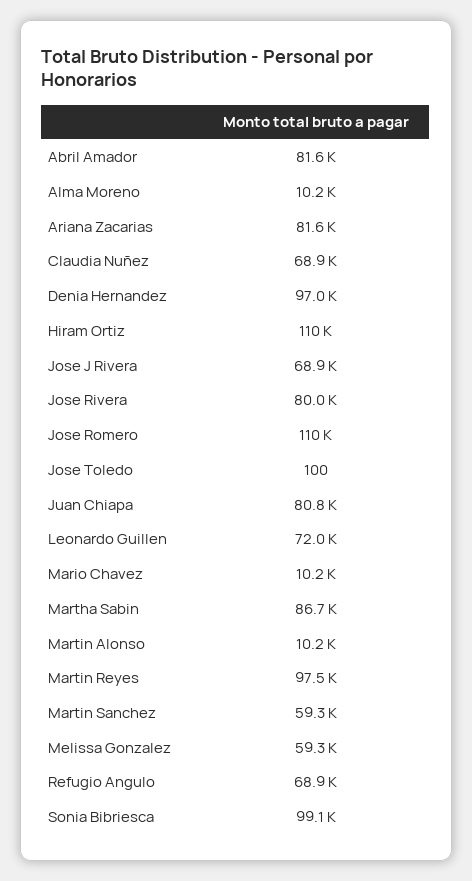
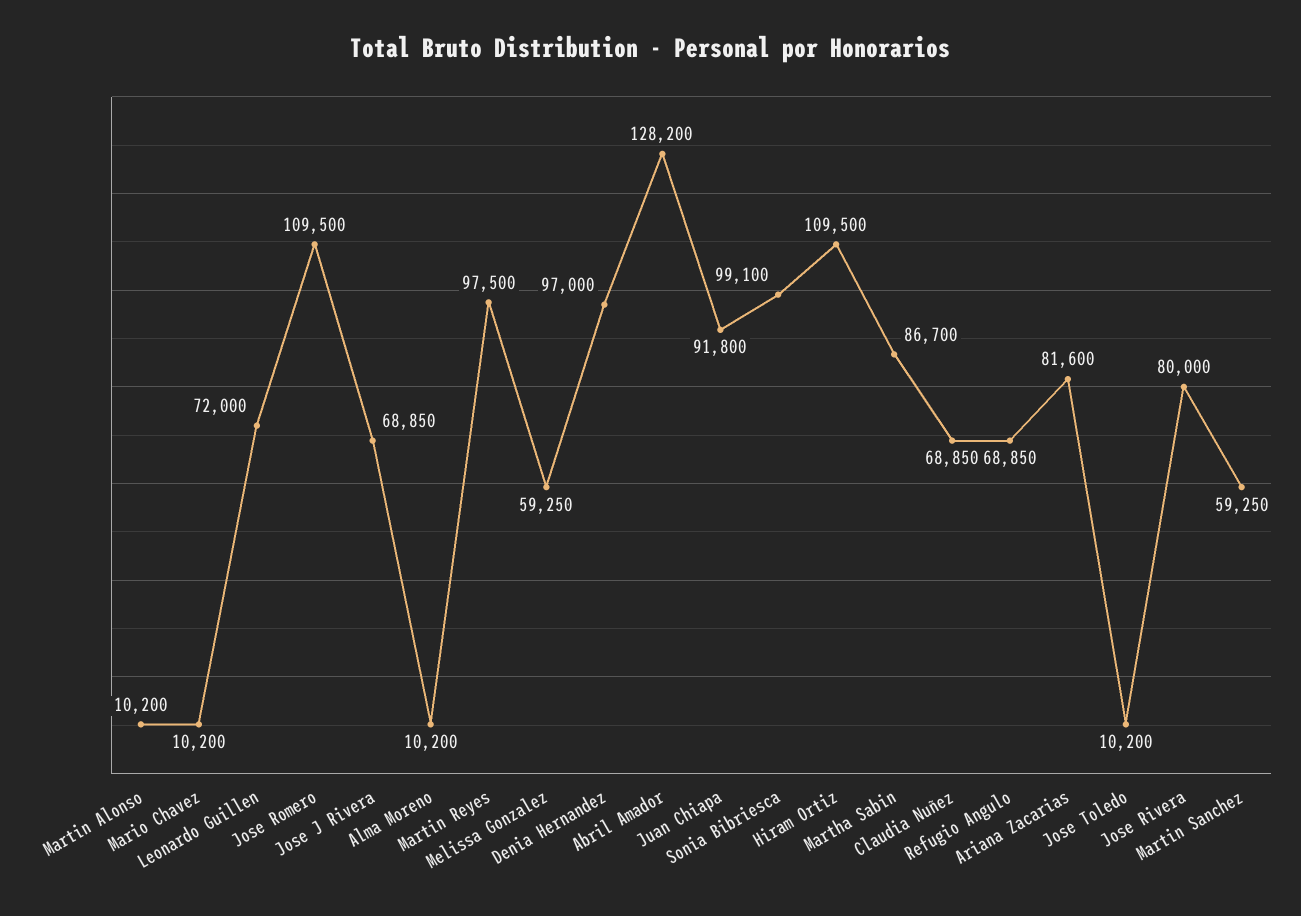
Abril Amador: 81600 -> 128200
Jose Toledo: 100 -> 10200
Juan Chiapa: 80800 -> 91800

